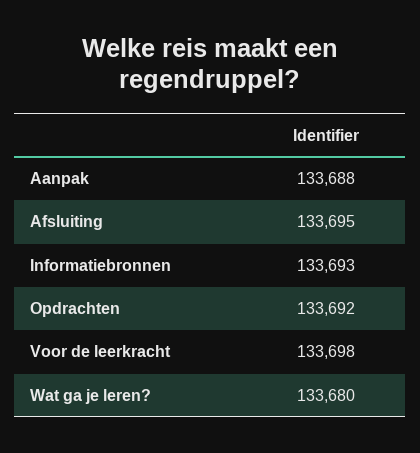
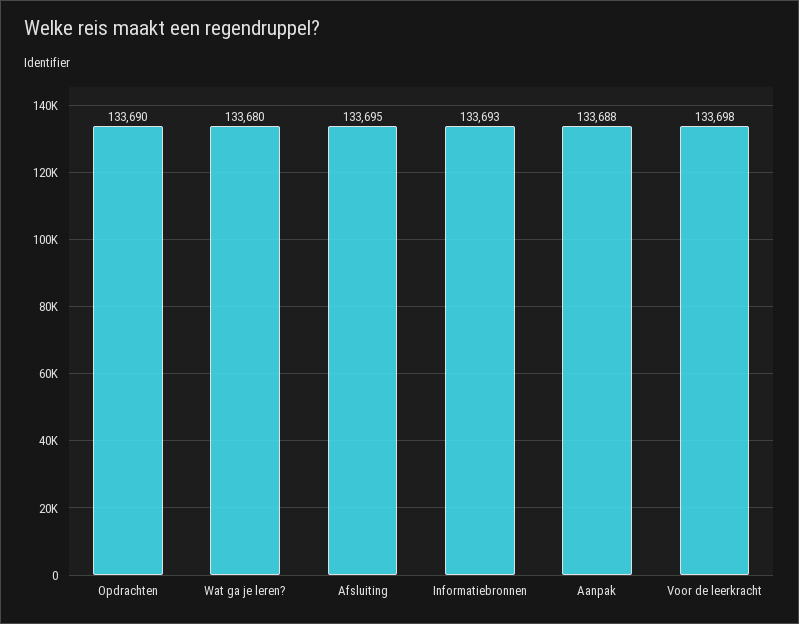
Opdrachten: 133692 -> 133690

